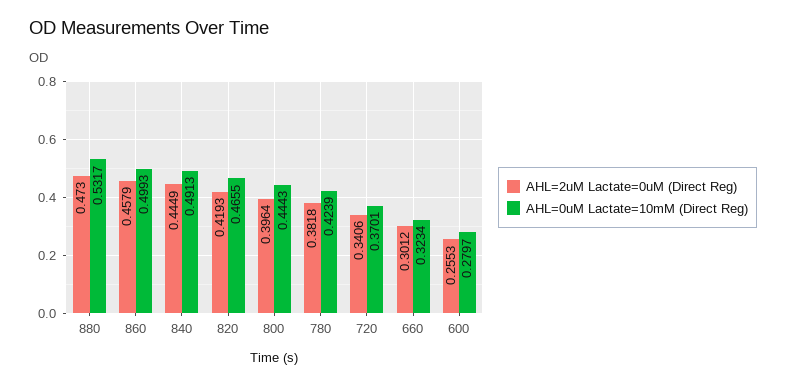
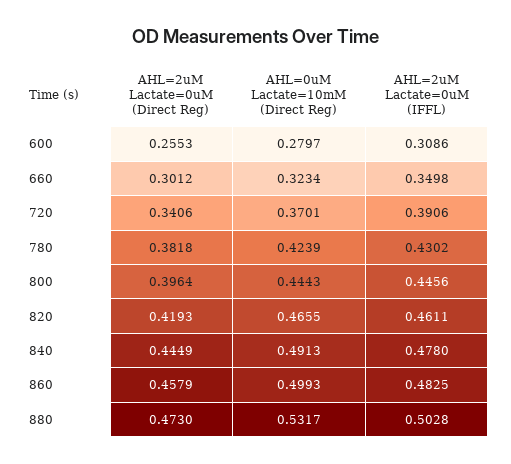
AHL=2uM Lactate=0uM (IFFL), 600: none -> 0.3086
AHL=2uM Lactate=0uM (IFFL), 660: none -> 0.3498
AHL=2uM Lactate=0uM (IFFL), 720: none -> 0.3906
AHL=2uM Lactate=0uM (IFFL), 780: none -> 0.4302
AHL=2uM Lactate=0uM (IFFL), 800: none -> 0.4456
AHL=2uM Lactate=0uM (IFFL), 820: none -> 0.4611
AHL=2uM Lactate=0uM (IFFL), 840: none -> 0.478
AHL=2uM Lactate=0uM (IFFL), 860: none -> 0.4825
AHL=2uM Lactate=0uM (IFFL), 880: none -> 0.5028

